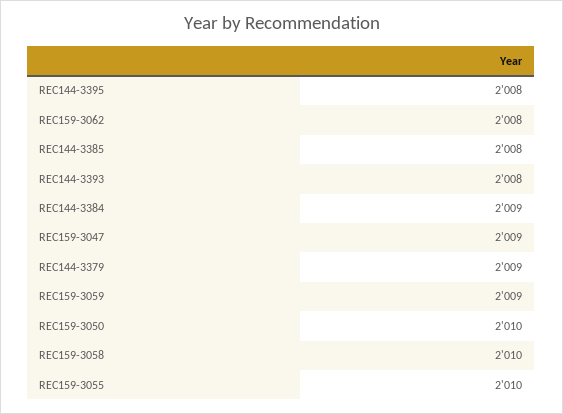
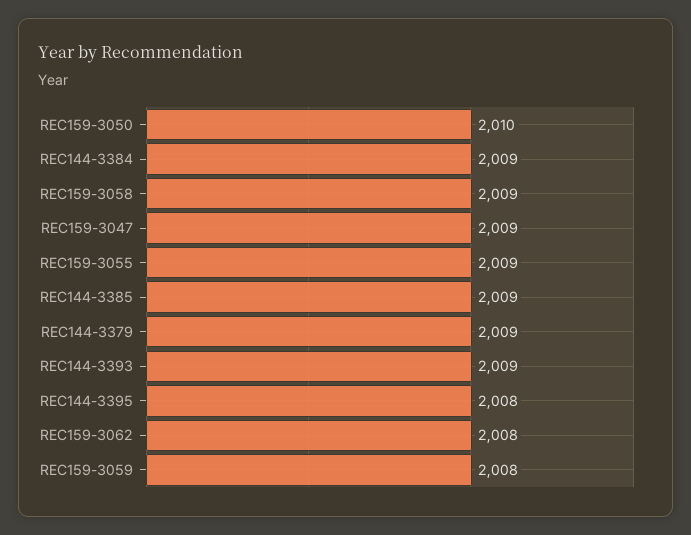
REC144-3385: 2008 -> 2009
REC144-3393: 2008 -> 2009
REC159-3059: 2009 -> 2008
REC159-3058: 2010 -> 2009
REC159-3055: 2010 -> 2009

